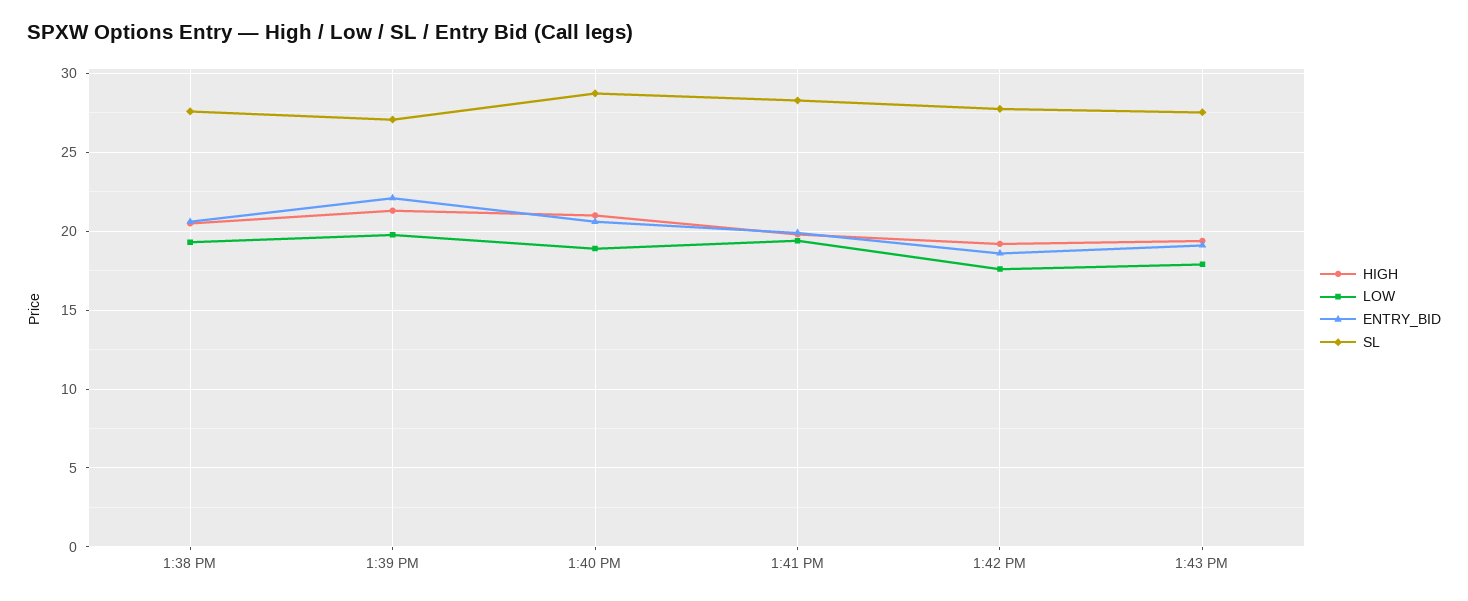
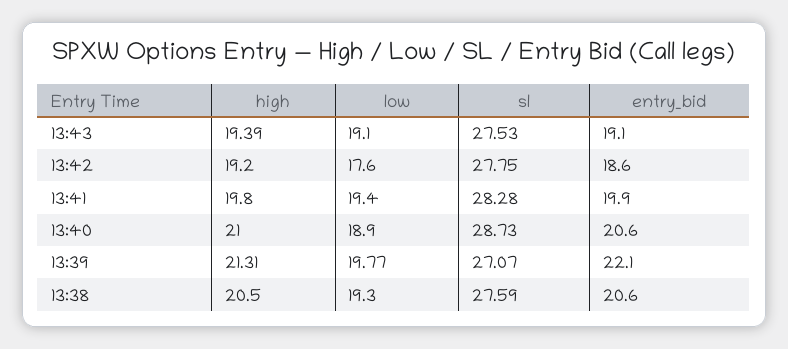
LOW, 1:43 PM: 18 -> 19.1

